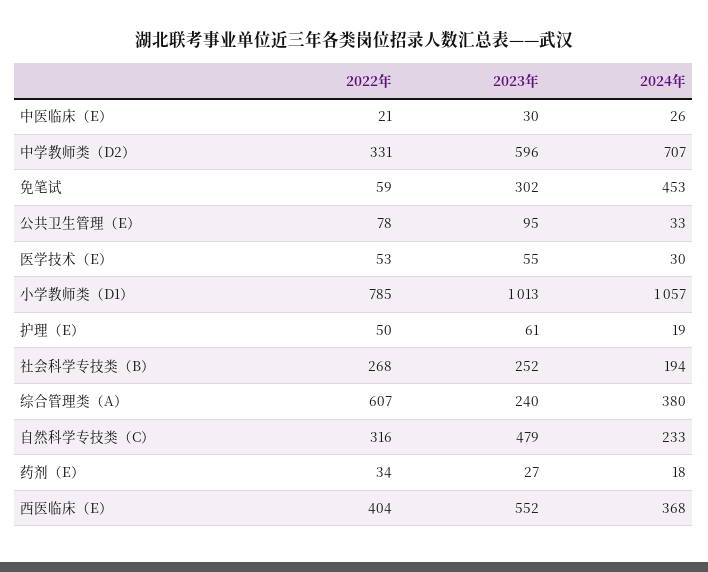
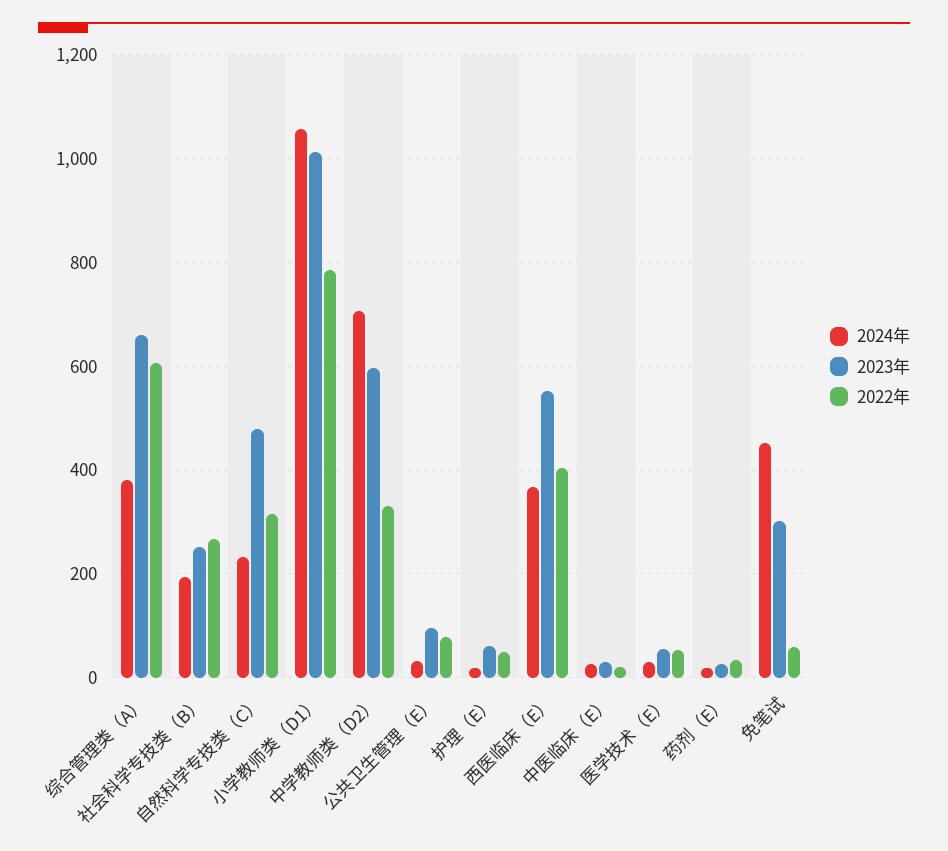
2023年, 综合管理类（A）: 240 -> 660

